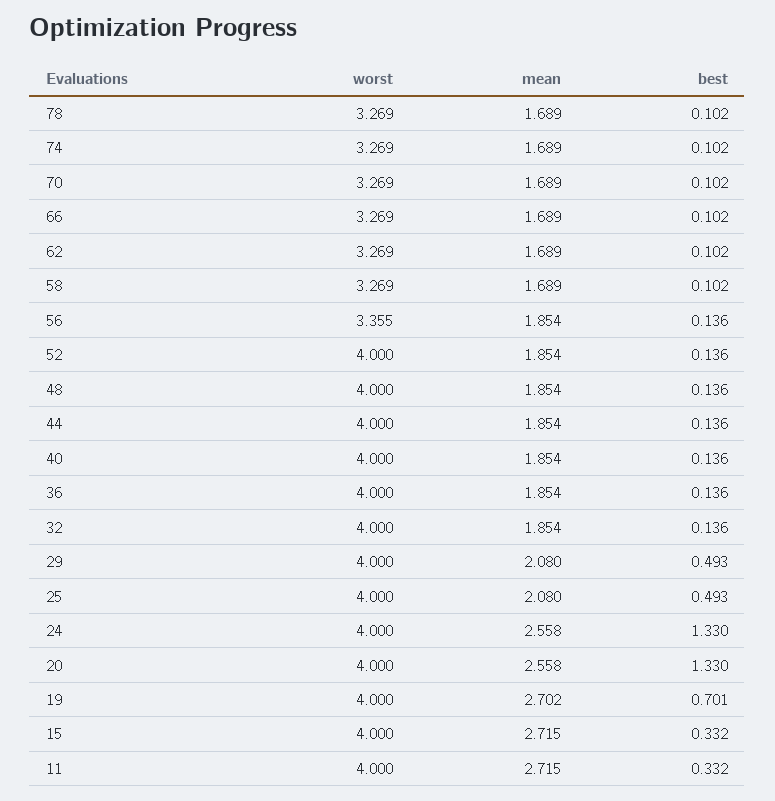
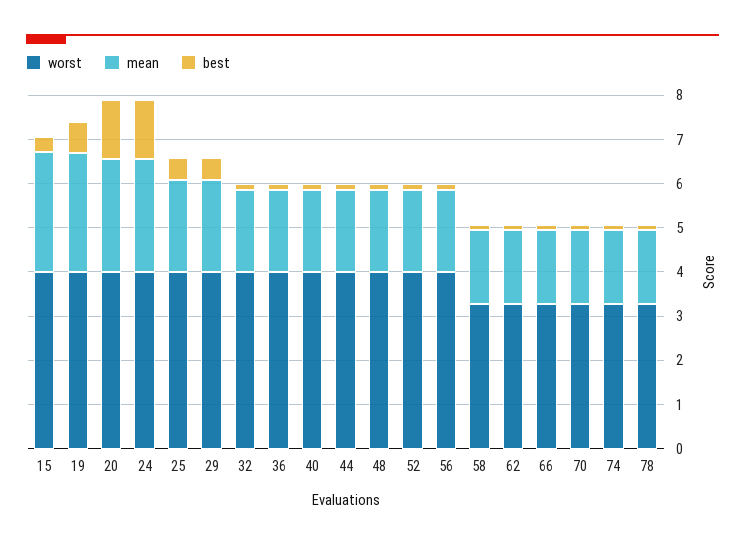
worst, 56: 3.355 -> 4
worst, 11: 4 -> none
mean, 11: 2.715 -> none
best, 11: 0.332 -> none

